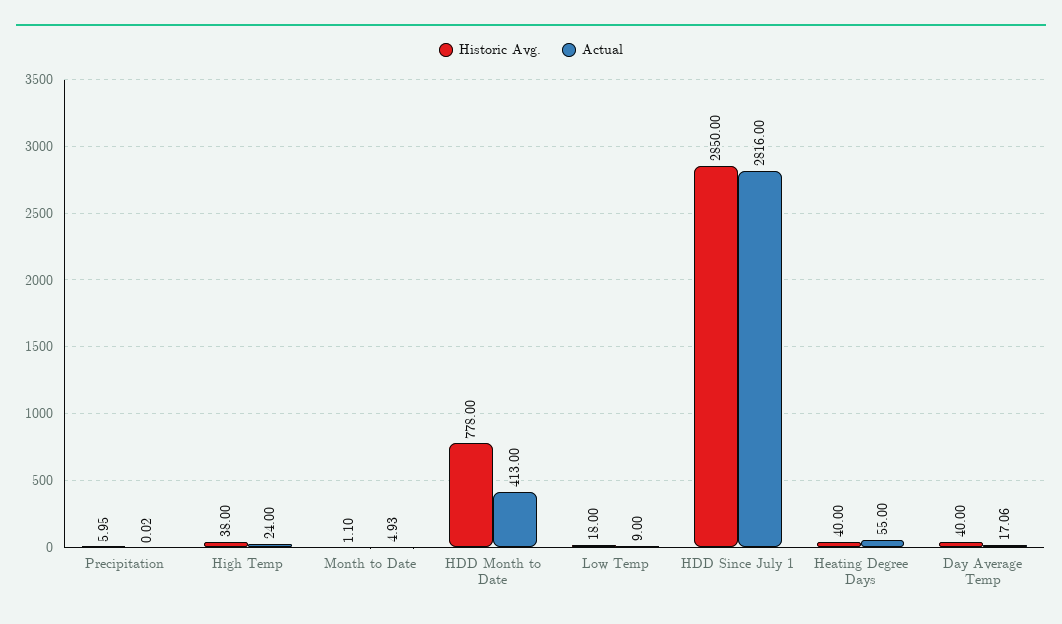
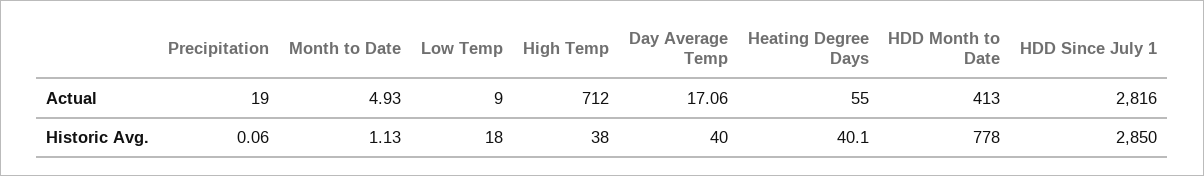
Historic Avg., Precipitation: 5.95 -> 0.06
Actual, Precipitation: 0.02 -> 19
Actual, High Temp: 24 -> 712
Historic Avg., Month to Date: 1.1 -> 1.13
Historic Avg., Heating Degree Days: 40 -> 40.1

